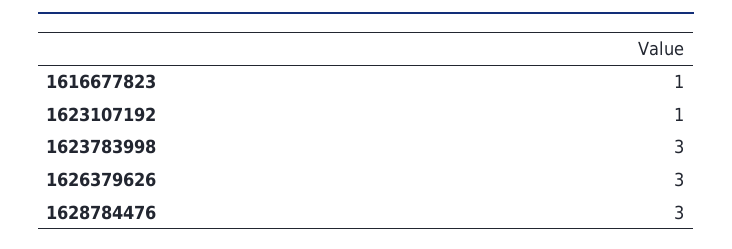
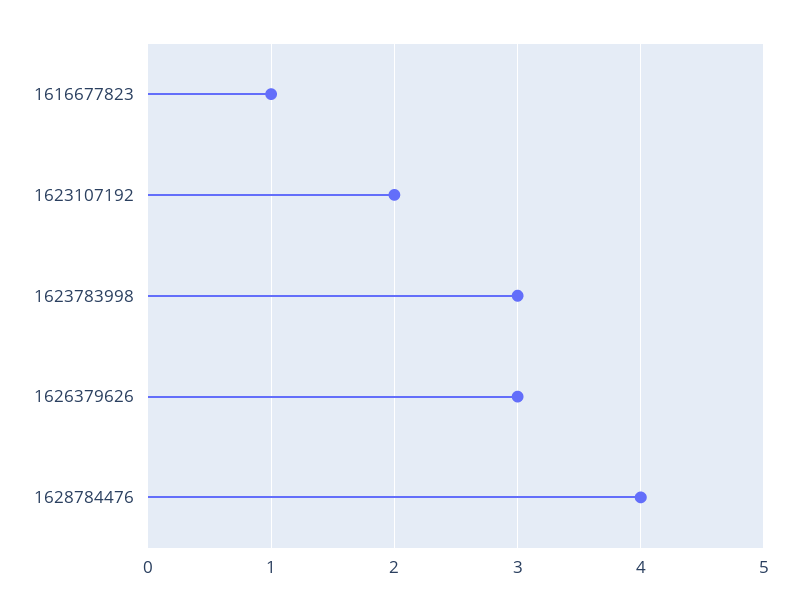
1623107192: 1 -> 2
1628784476: 3 -> 4

